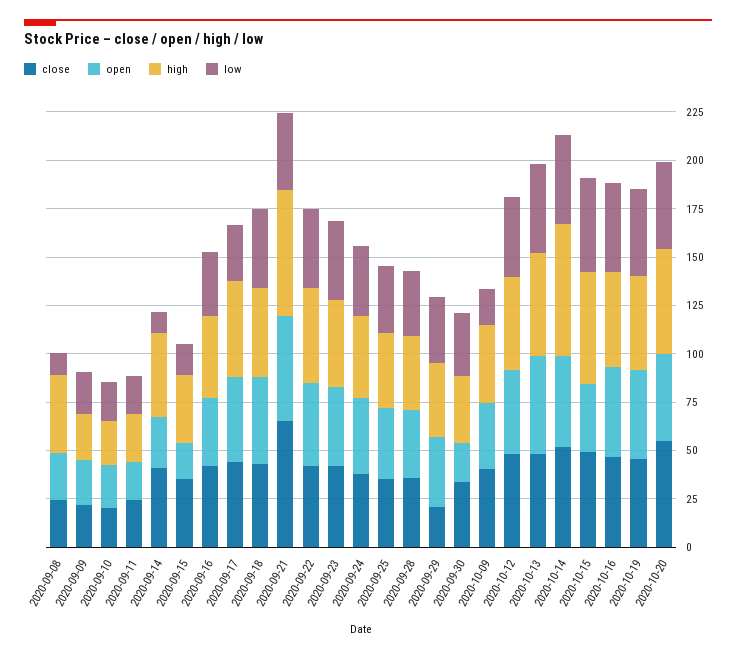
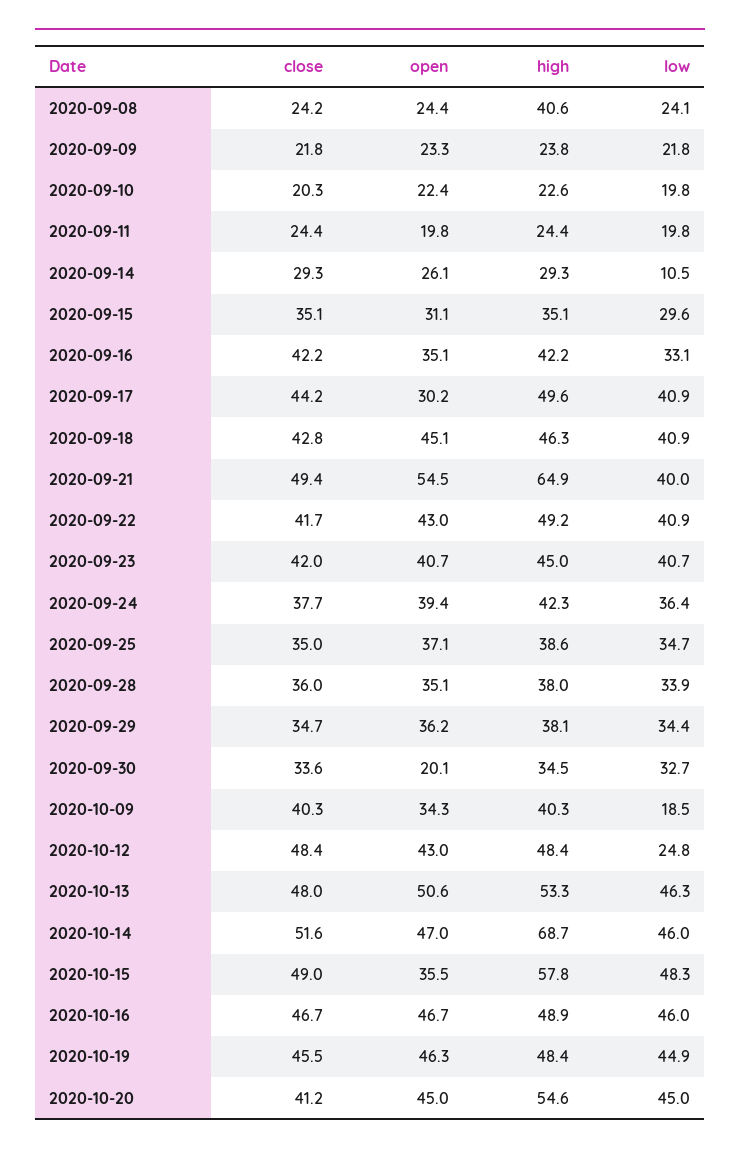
low, 2020-09-08: 10 -> 24.1
close, 2020-09-14: 40 -> 29.3
high, 2020-09-14: 45 -> 29.3
open, 2020-09-15: 20 -> 31.1
low, 2020-09-15: 15 -> 29.6
open, 2020-09-17: 45 -> 30.2
low, 2020-09-17: 30 -> 40.9
close, 2020-09-21: 65 -> 49.4
close, 2020-09-29: 20 -> 34.7
low, 2020-10-12: 40 -> 24.8
close, 2020-10-20: 55 -> 41.2

